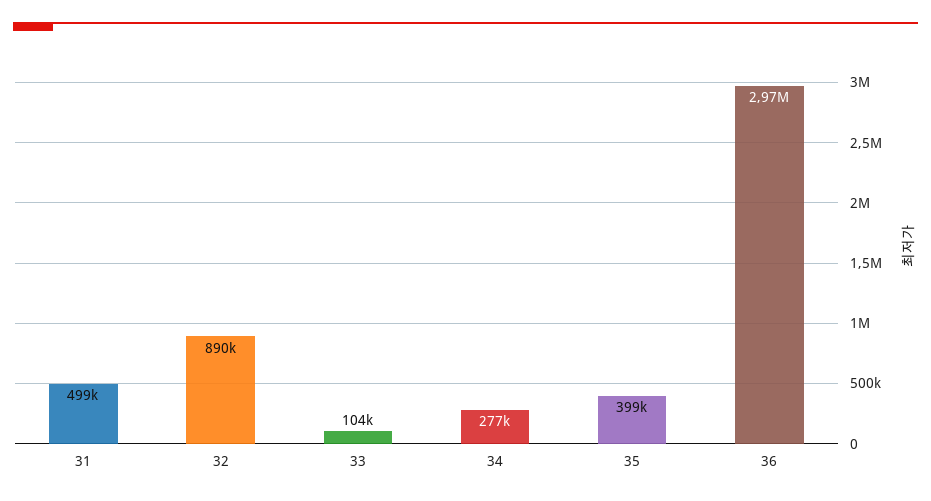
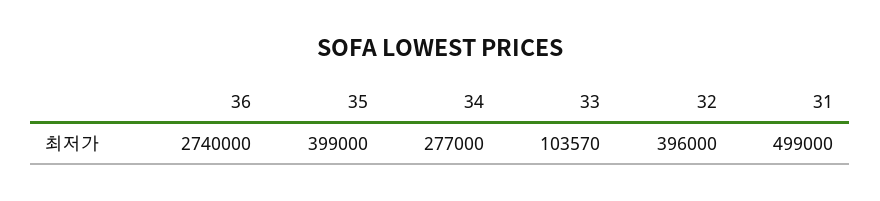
32: 890000 -> 396000
36: 2970000 -> 2740000

